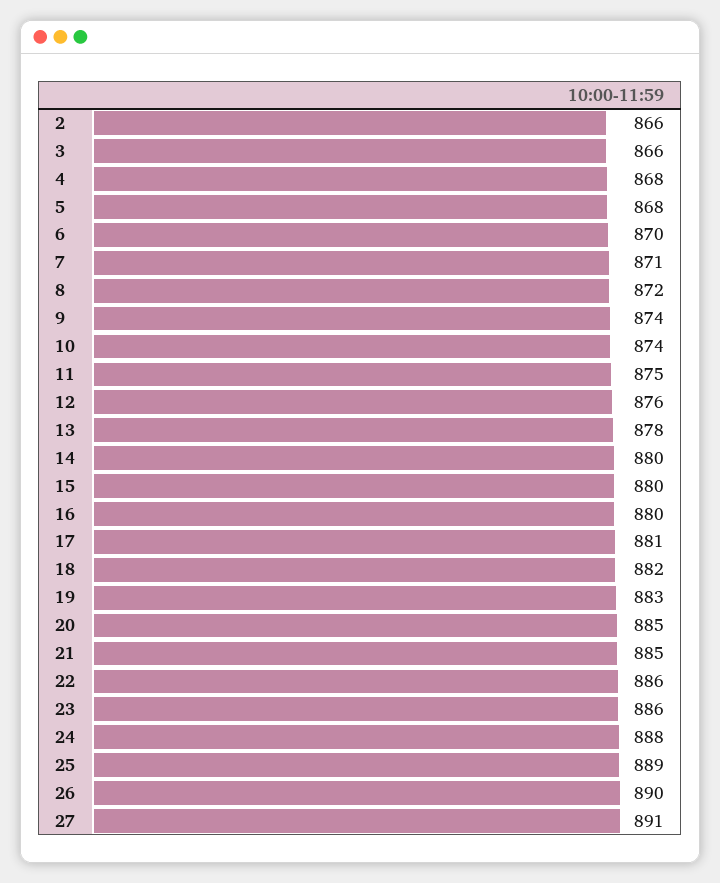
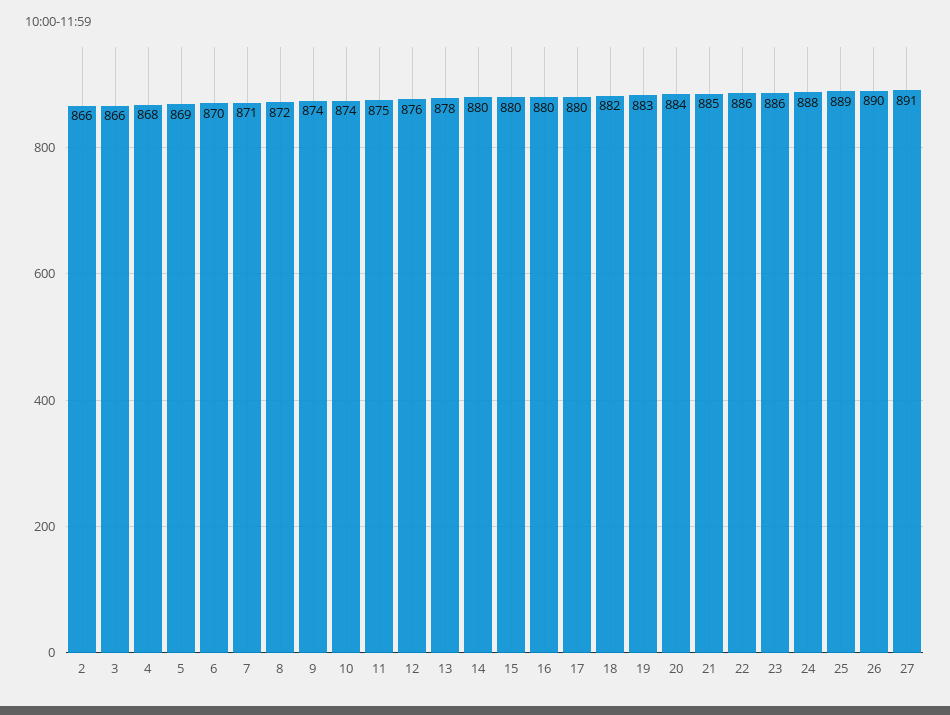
5: 868 -> 869
17: 881 -> 880
20: 885 -> 884

